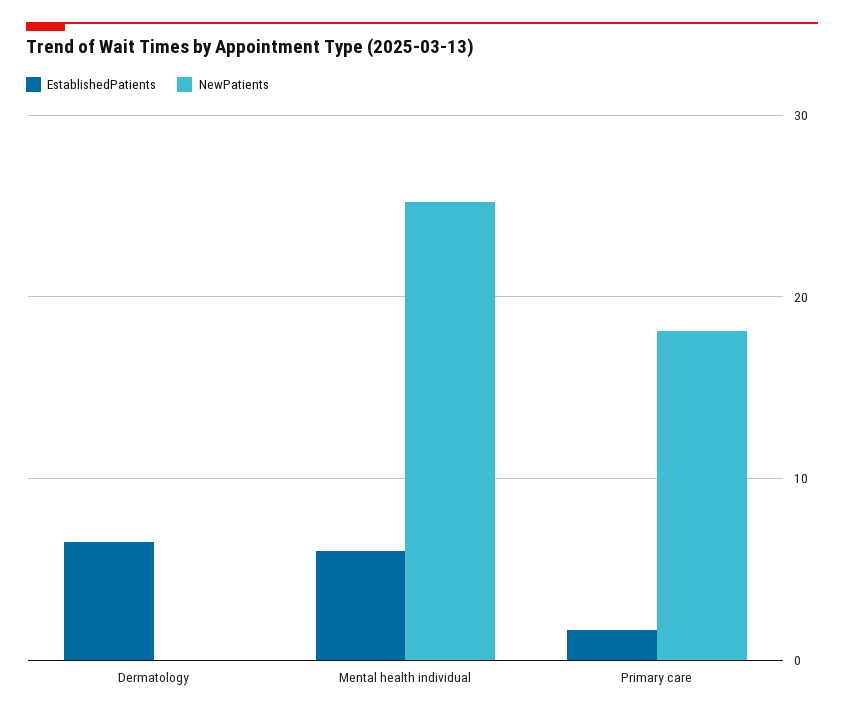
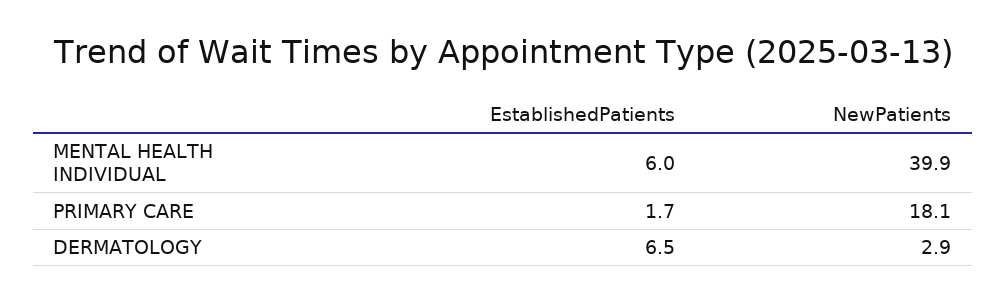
NewPatients, Dermatology: 0 -> 2.9
NewPatients, Mental health individual: 25 -> 39.9

